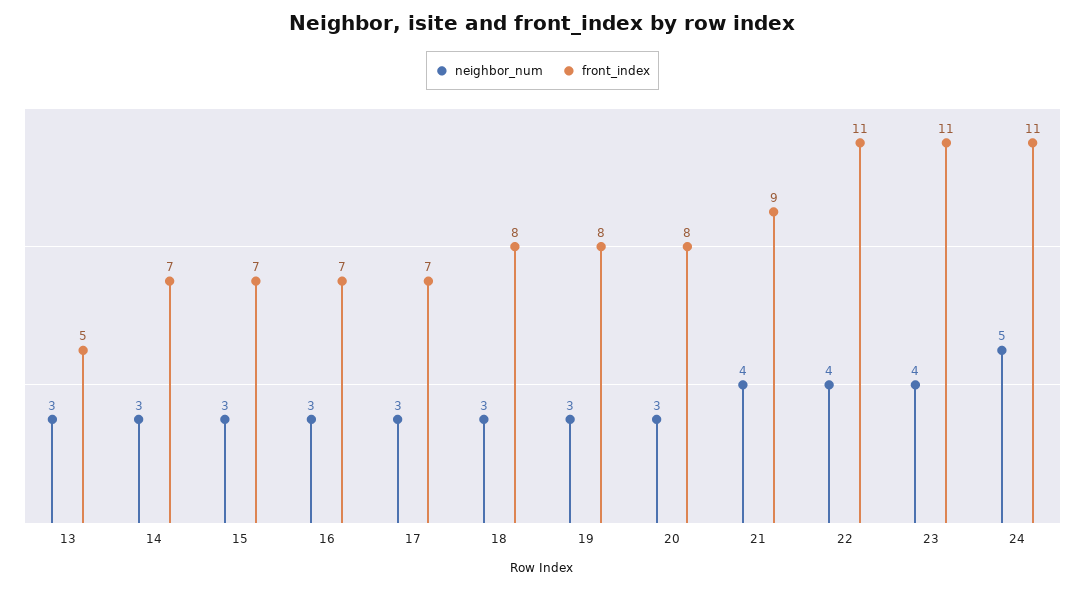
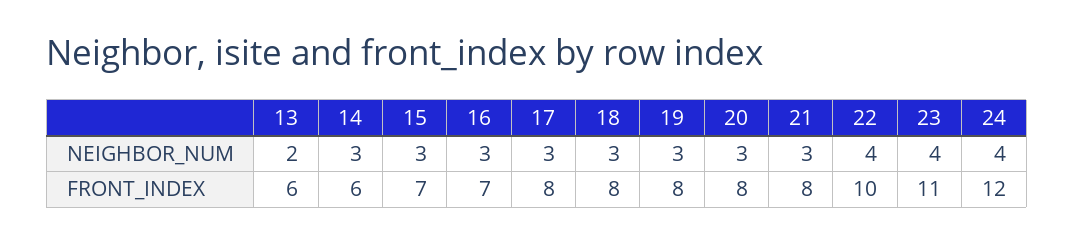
neighbor_num, 13: 3 -> 2
front_index, 13: 5 -> 6
front_index, 14: 7 -> 6
front_index, 17: 7 -> 8
neighbor_num, 21: 4 -> 3
front_index, 21: 9 -> 8
front_index, 22: 11 -> 10
neighbor_num, 24: 5 -> 4
front_index, 24: 11 -> 12

